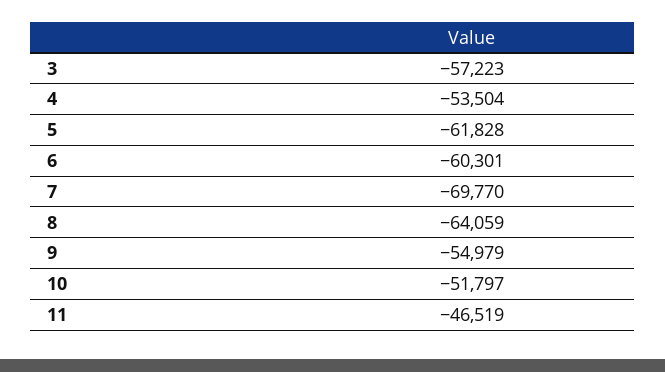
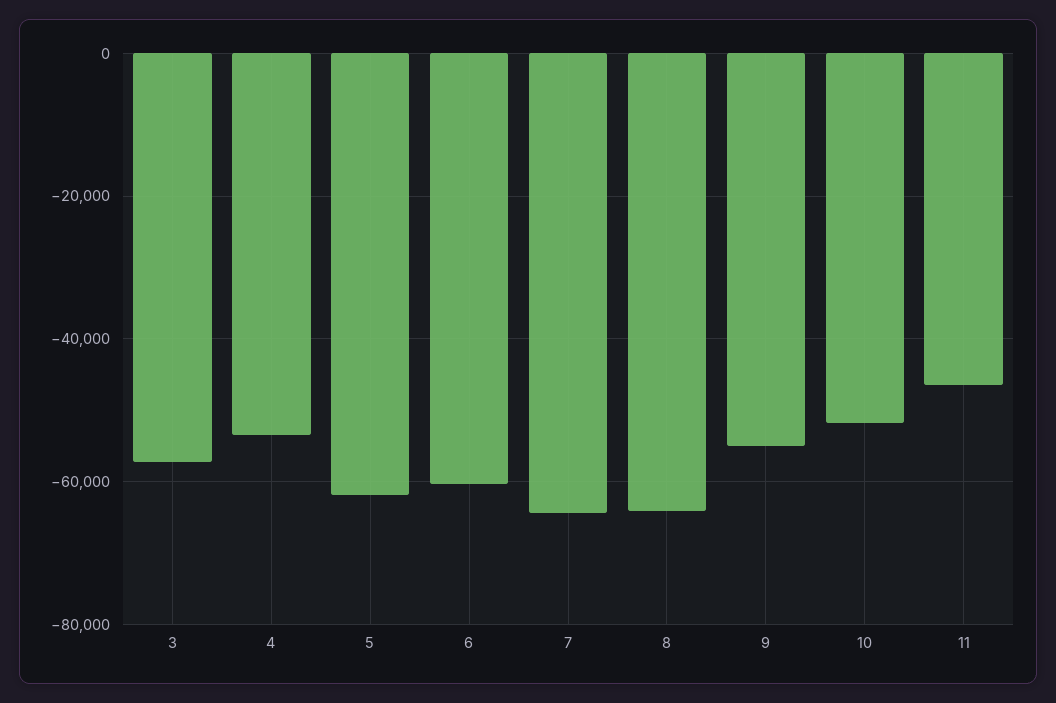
7: -69770 -> -64000

